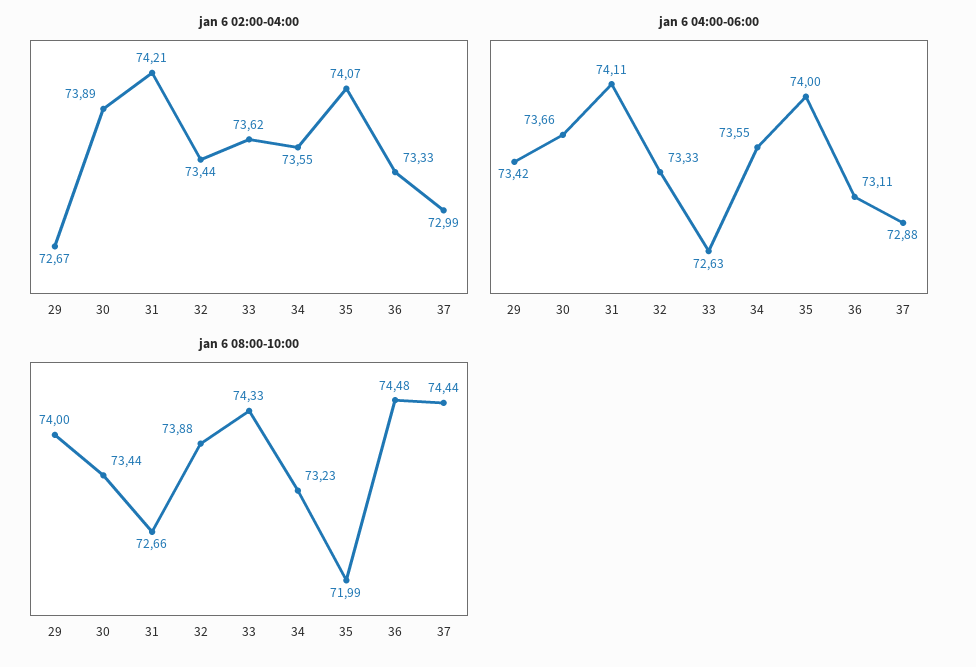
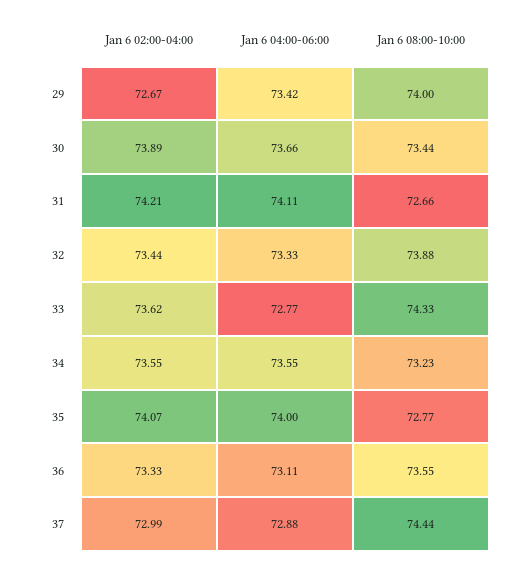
jan 6 04:00-06:00, 33: 72.63 -> 72.77
jan 6 08:00-10:00, 35: 71.99 -> 72.77
jan 6 08:00-10:00, 36: 74.48 -> 73.55

